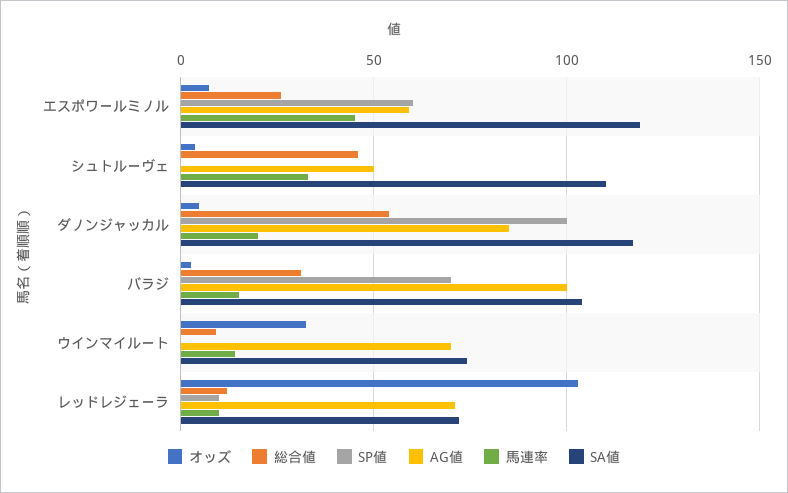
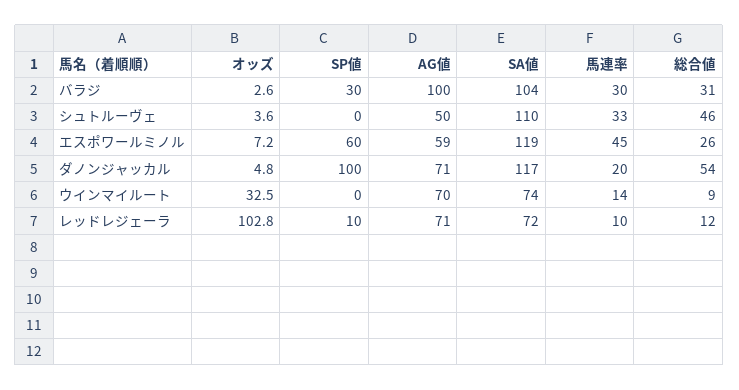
AG値, ダノンジャッカル: 85 -> 71
SP値, バラジ: 70 -> 30
馬連率, バラジ: 15 -> 30

